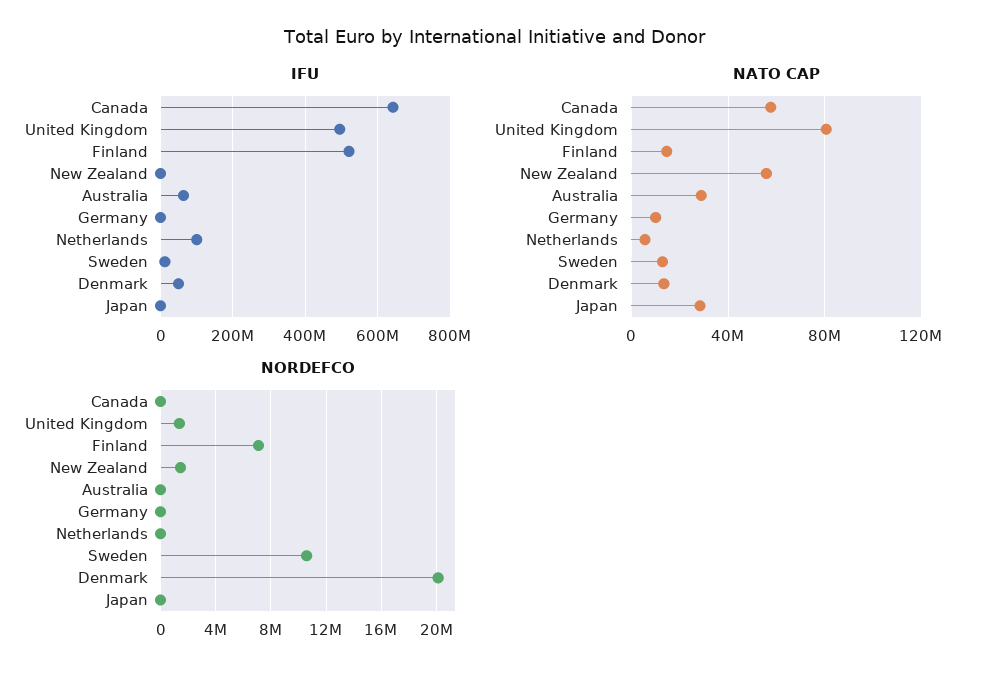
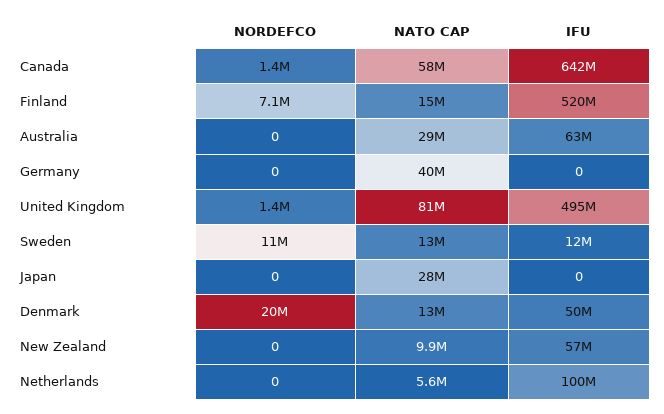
IFU, New Zealand: 0 -> 57000000
NATO CAP, New Zealand: 55000000 -> 9900000
NATO CAP, Germany: 10000000 -> 40000000
NORDEFCO, Canada: 0 -> 1400000
NORDEFCO, New Zealand: 1500000 -> 0

